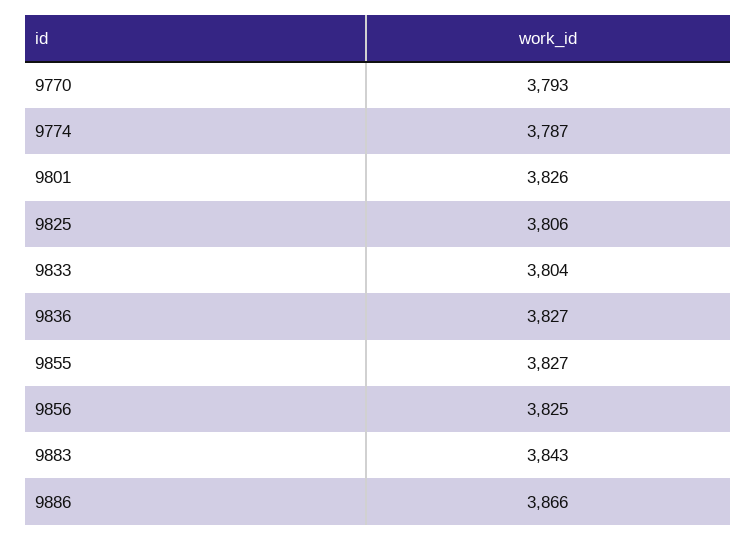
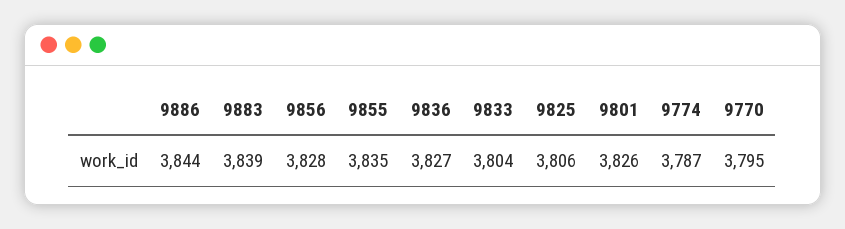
9770: 3793 -> 3795
9855: 3827 -> 3835
9856: 3825 -> 3828
9883: 3843 -> 3839
9886: 3866 -> 3844

